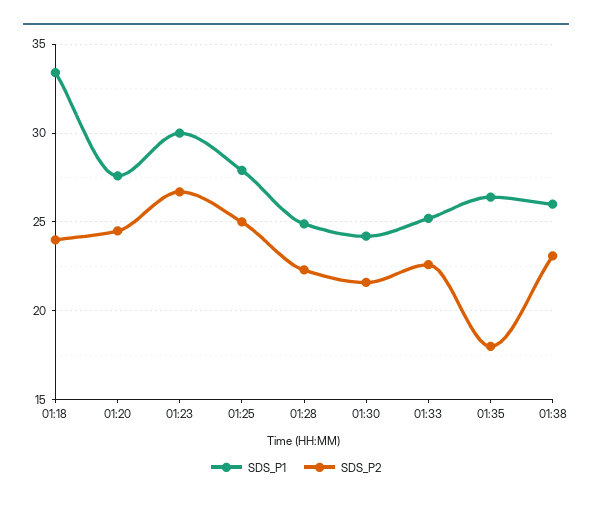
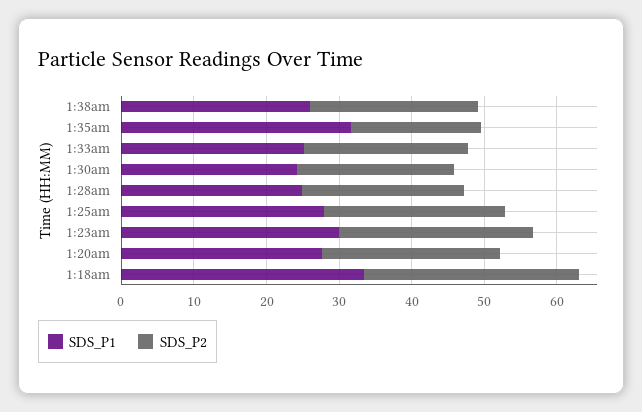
SDS_P2, 01:18: 24 -> 30
SDS_P1, 01:35: 26.5 -> 32

